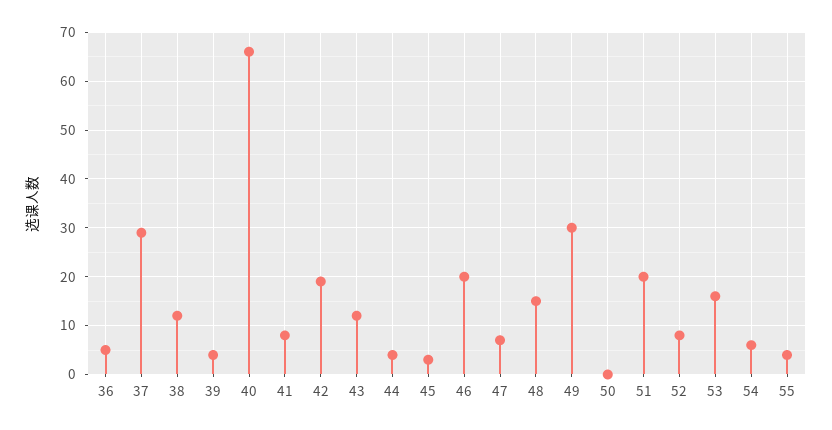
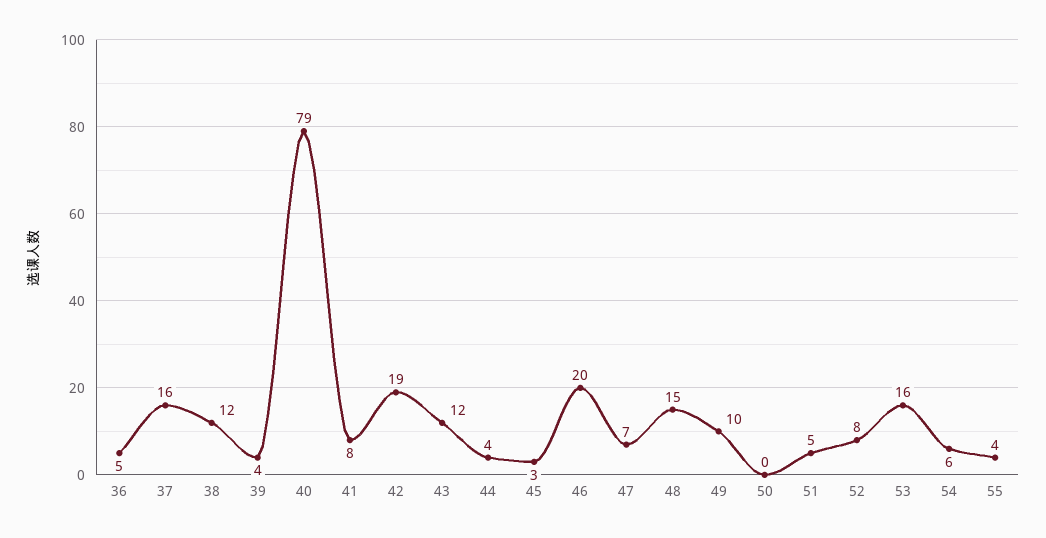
37: 30 -> 16
40: 65 -> 79
49: 30 -> 10
51: 20 -> 5

